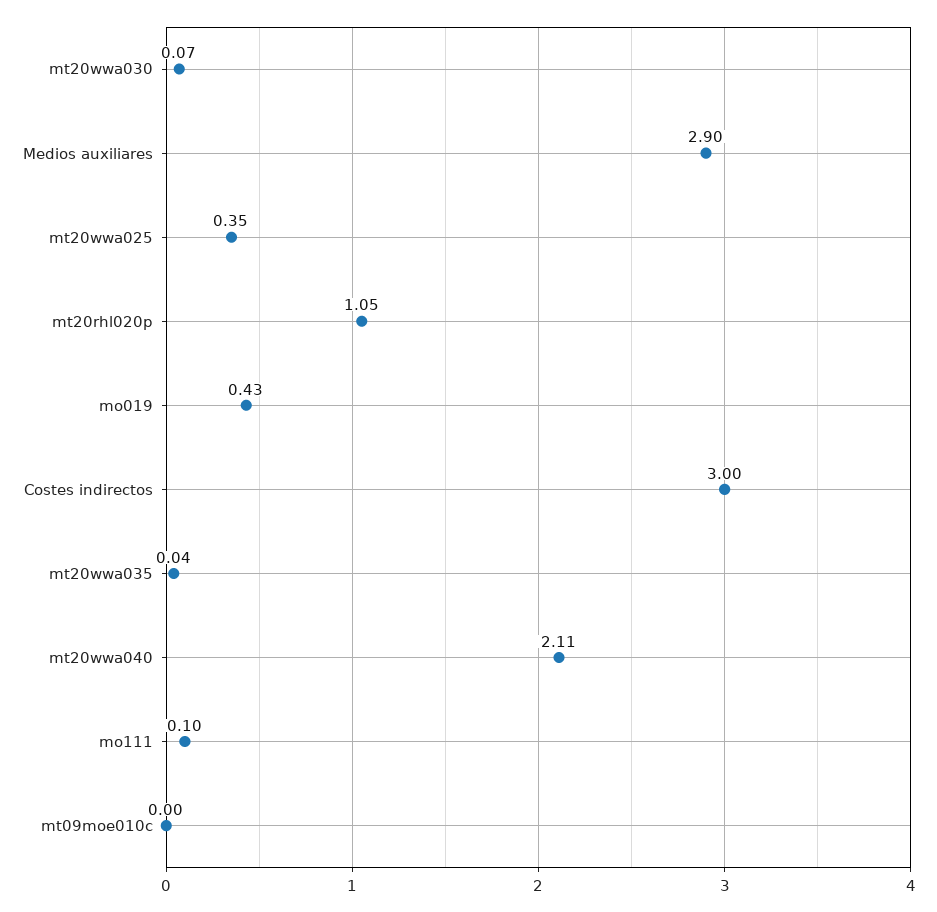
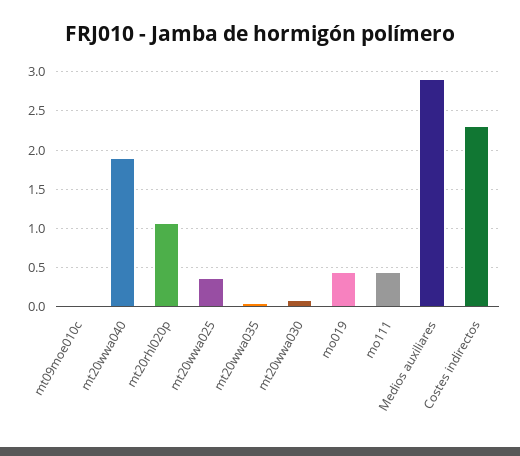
Costes indirectos: 3 -> 2.3
mt20wwa040: 2.11 -> 1.9
mo111: 0.1 -> 0.4

